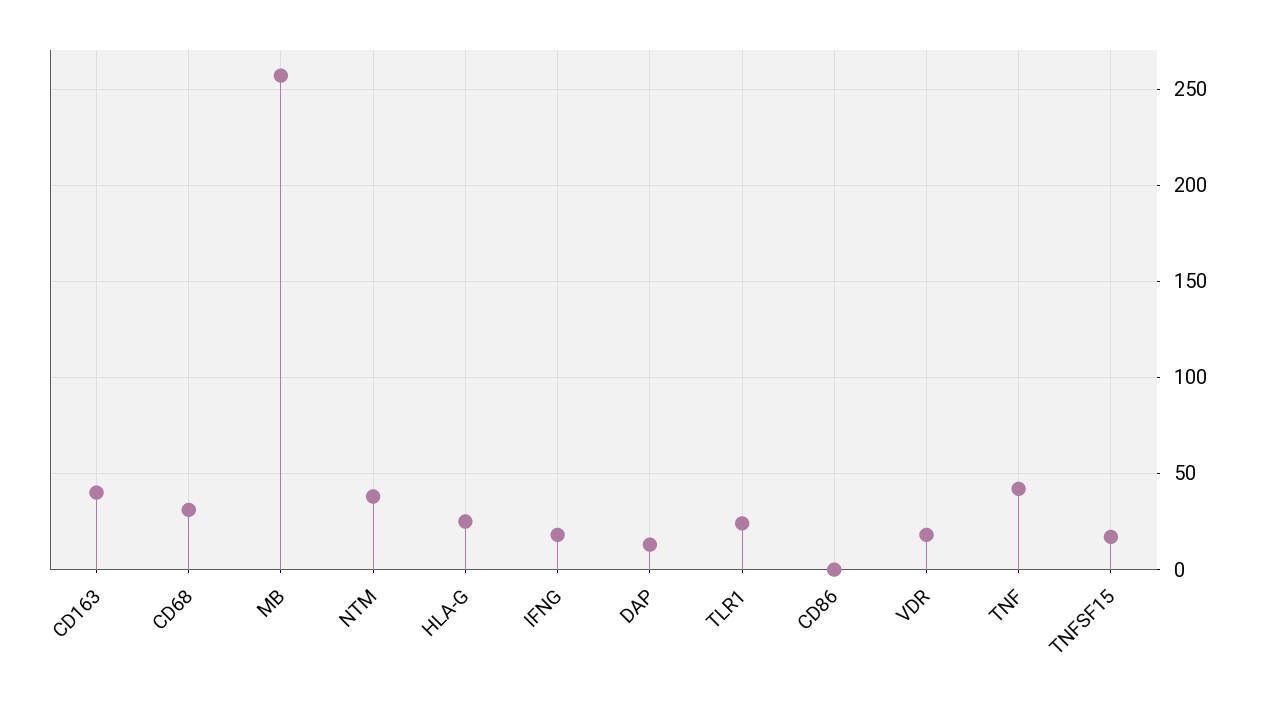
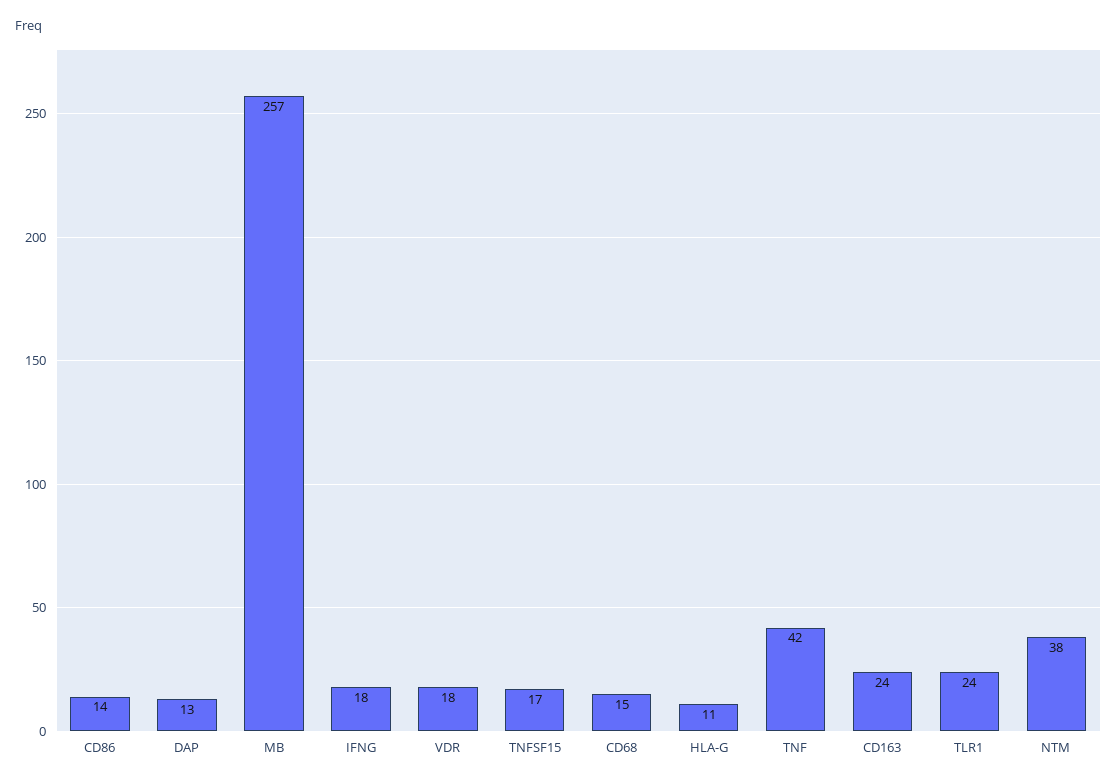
CD163: 40 -> 24
CD68: 30 -> 15
HLA-G: 25 -> 11
CD86: 0 -> 14

